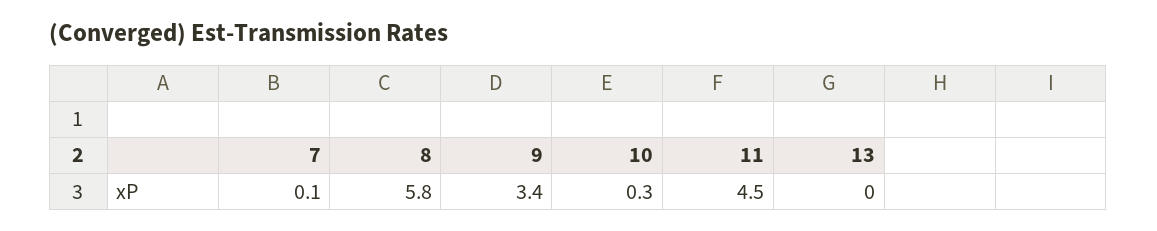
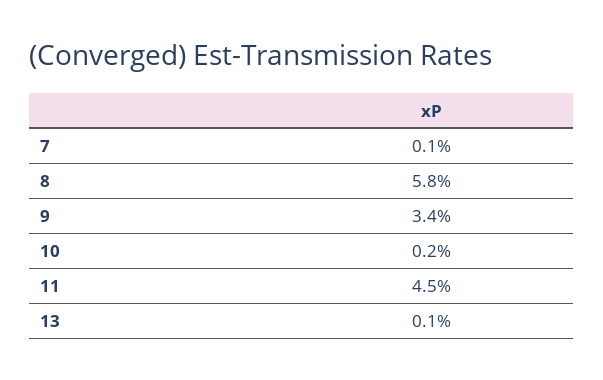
10: 0.3 -> 0.2
13: 0 -> 0.1

